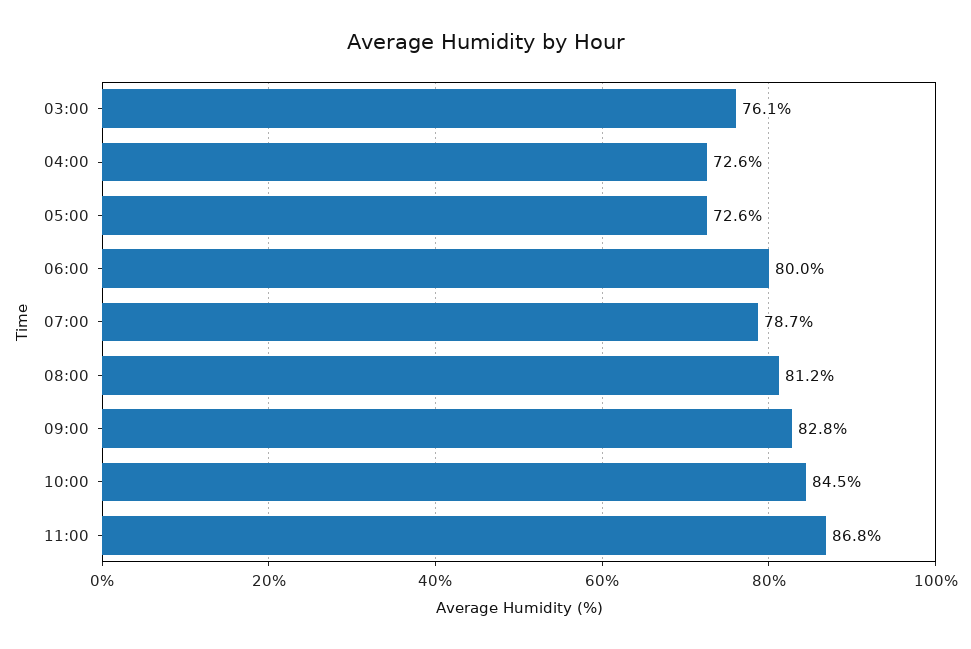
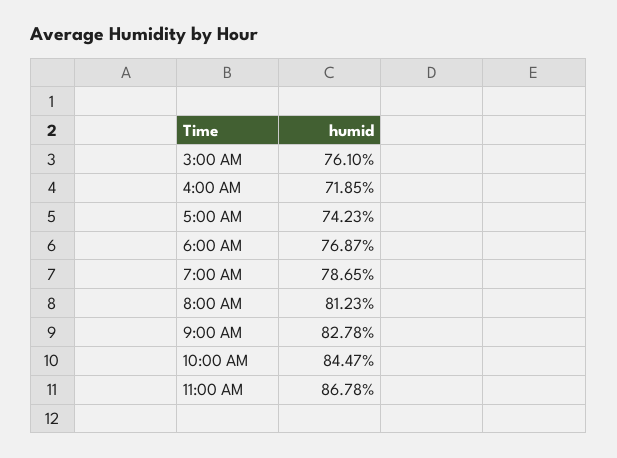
04:00: 72.6 -> 71.85
05:00: 72.6 -> 74.23
06:00: 80 -> 76.87

